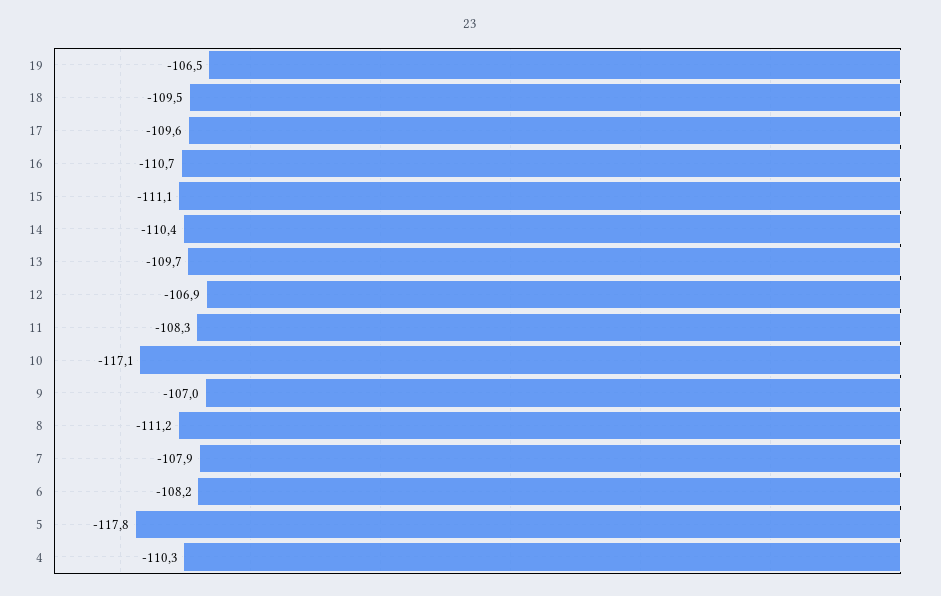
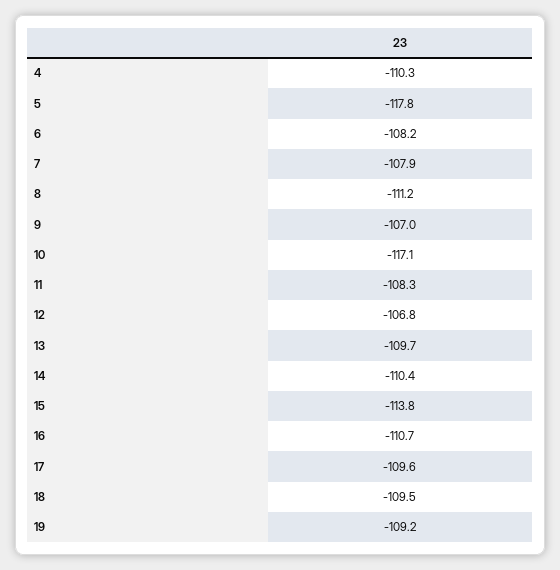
19: -106.5 -> -109.2
15: -111.1 -> -113.8
12: -106.9 -> -106.8

